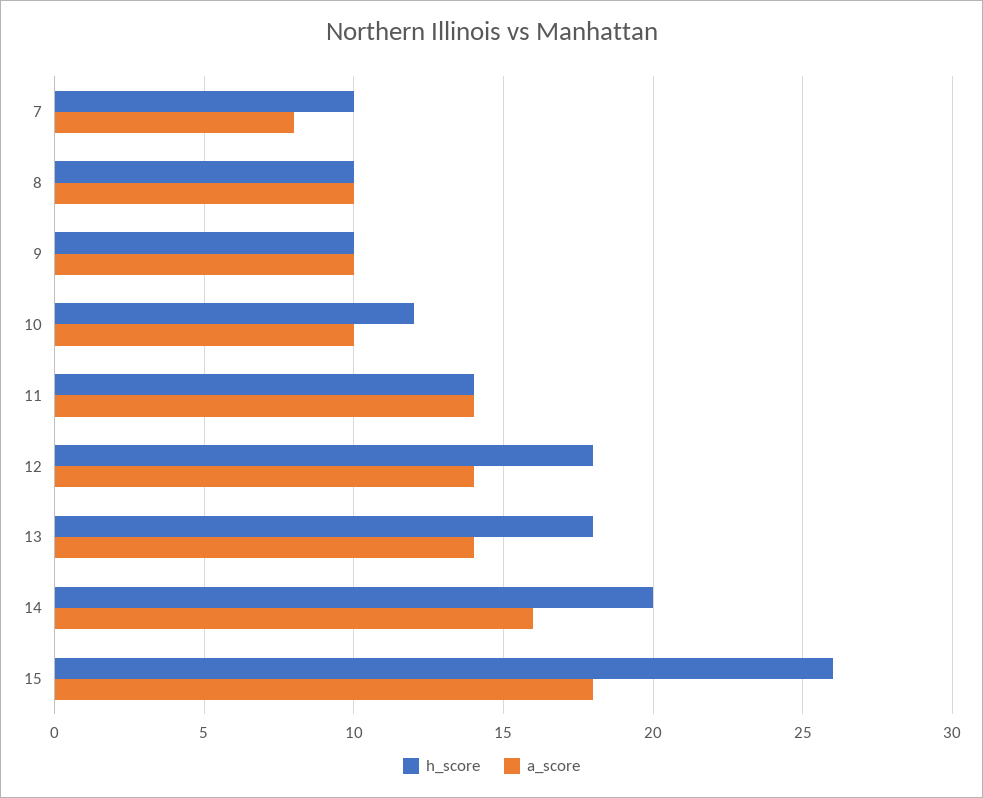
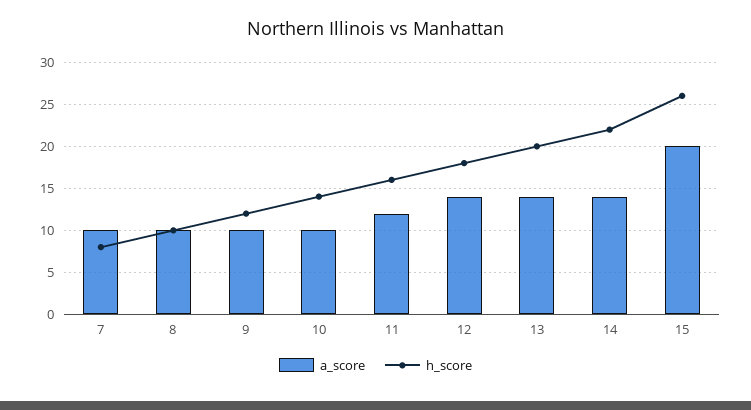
h_score, 7: 10 -> 8
a_score, 7: 8 -> 10
h_score, 9: 10 -> 12
h_score, 10: 12 -> 14
h_score, 11: 14 -> 16
a_score, 11: 14 -> 12
h_score, 13: 18 -> 20
h_score, 14: 20 -> 22
a_score, 14: 16 -> 14
a_score, 15: 18 -> 20

